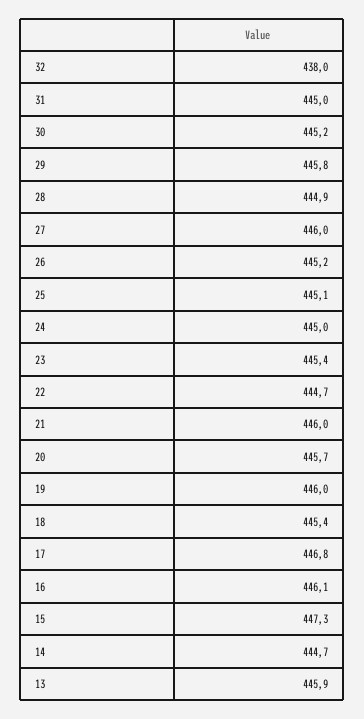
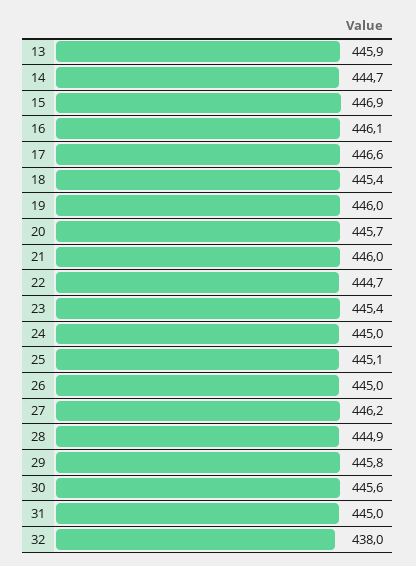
30: 445.2 -> 445.6
27: 446 -> 446.2
26: 445.2 -> 445
17: 446.8 -> 446.6
15: 447.3 -> 446.9

